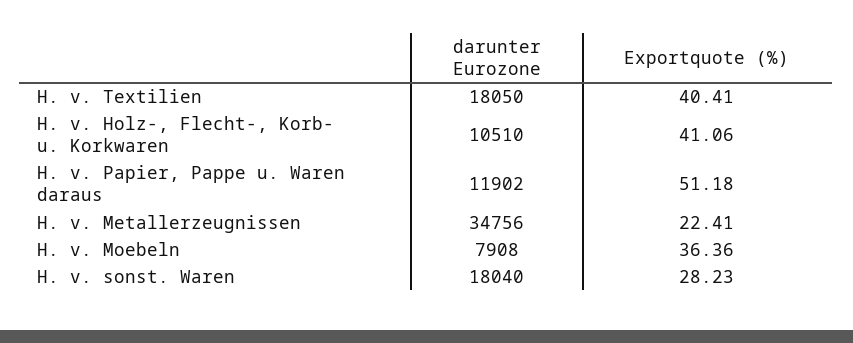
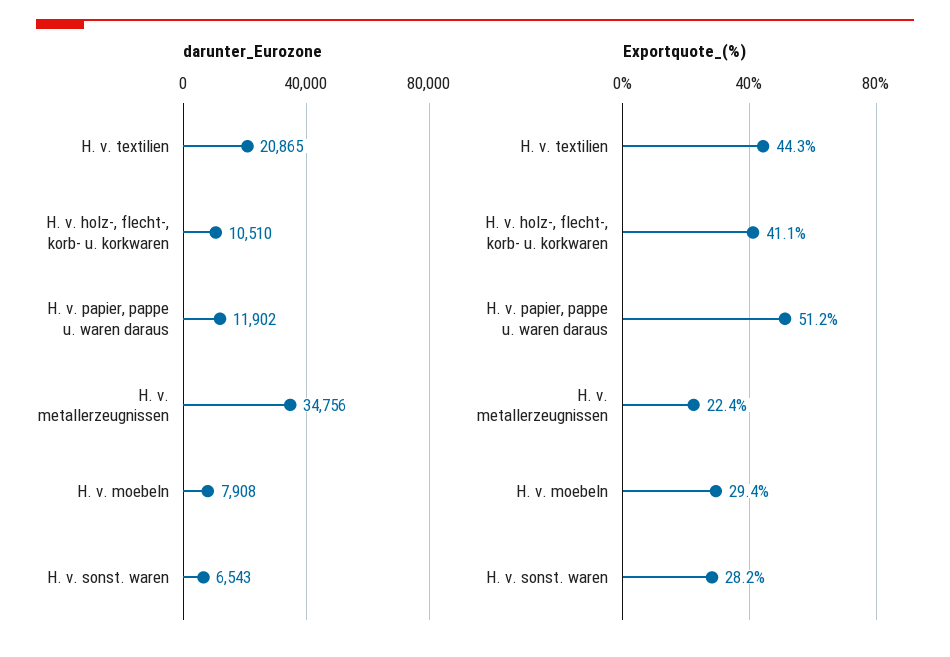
darunter Eurozone, H. v. Textilien: 18050 -> 20865
Exportquote (%), H. v. Textilien: 40.41 -> 44.3
Exportquote (%), H. v. Moebeln: 36.36 -> 29.4
darunter Eurozone, H. v. sonst. Waren: 18040 -> 6543

